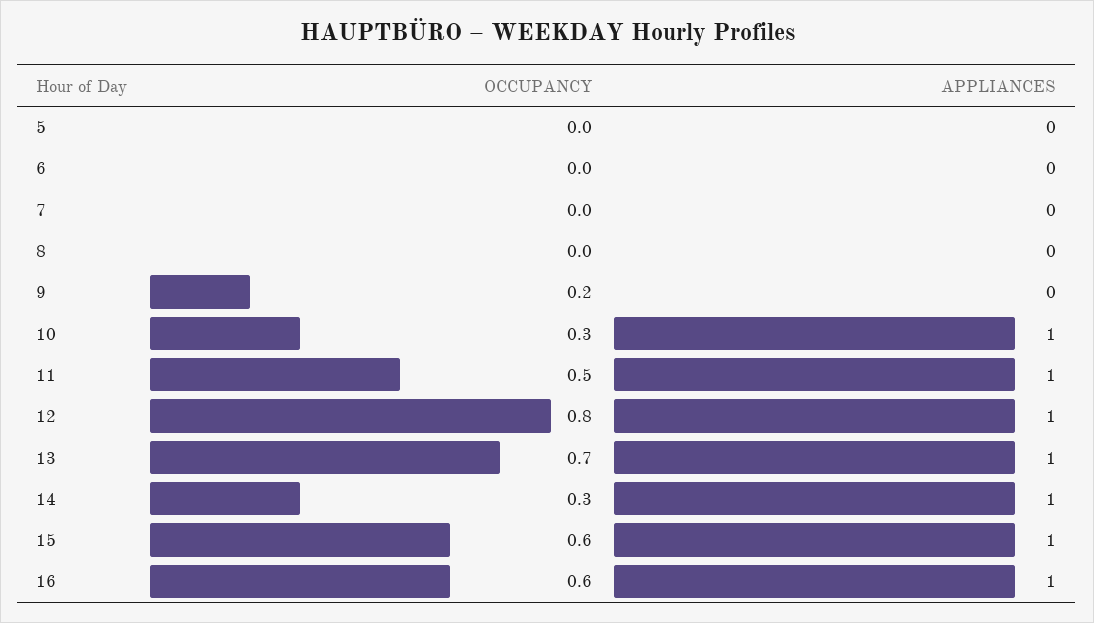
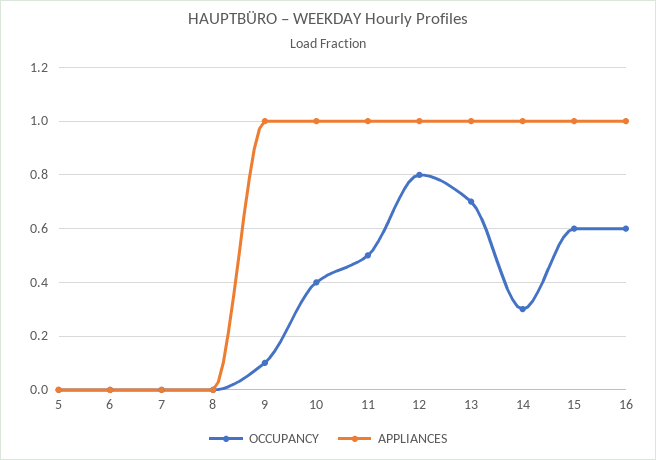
OCCUPANCY, 9: 0.2 -> 0.1
APPLIANCES, 9: 0 -> 1
OCCUPANCY, 10: 0.3 -> 0.4

